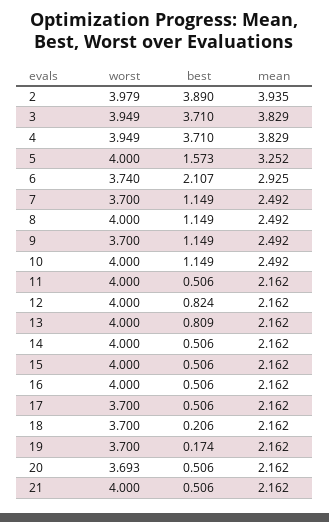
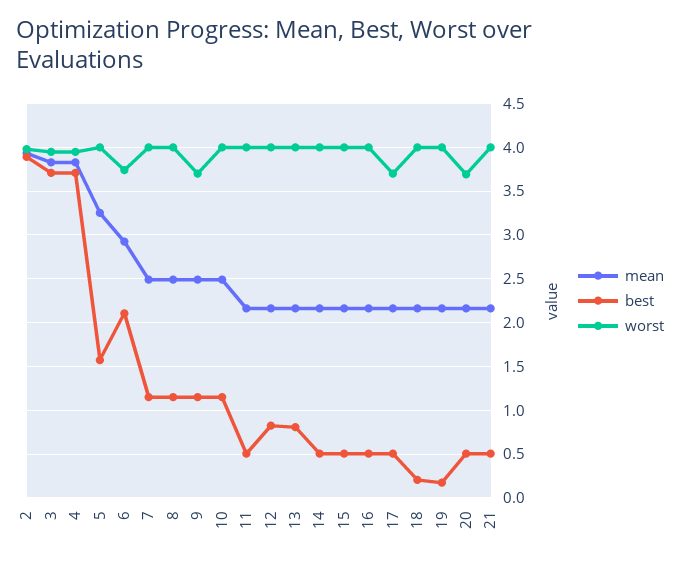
worst, 7: 3.7 -> 4
worst, 18: 3.7 -> 4
worst, 19: 3.7 -> 4

